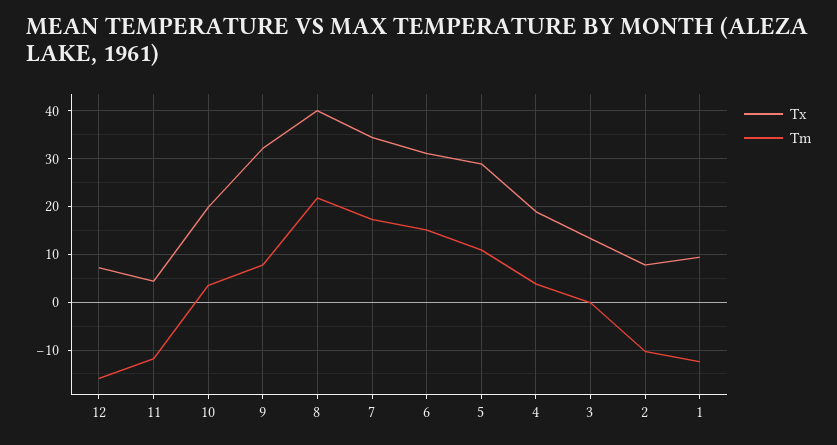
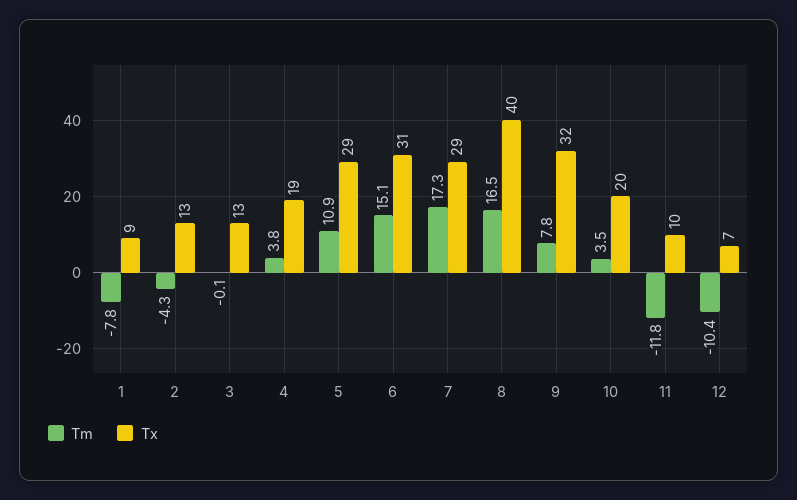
Tm, 12: -16 -> -10.4
Tx, 11: 4 -> 10
Tm, 8: 22 -> 16.5
Tx, 7: 34 -> 29
Tx, 2: 8 -> 13
Tm, 2: -10 -> -4.3
Tm, 1: -12 -> -7.8

